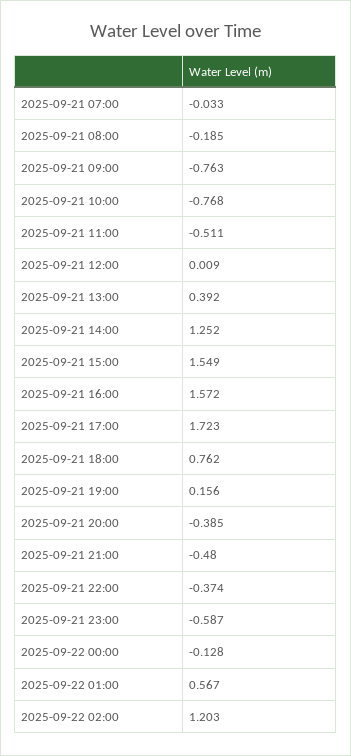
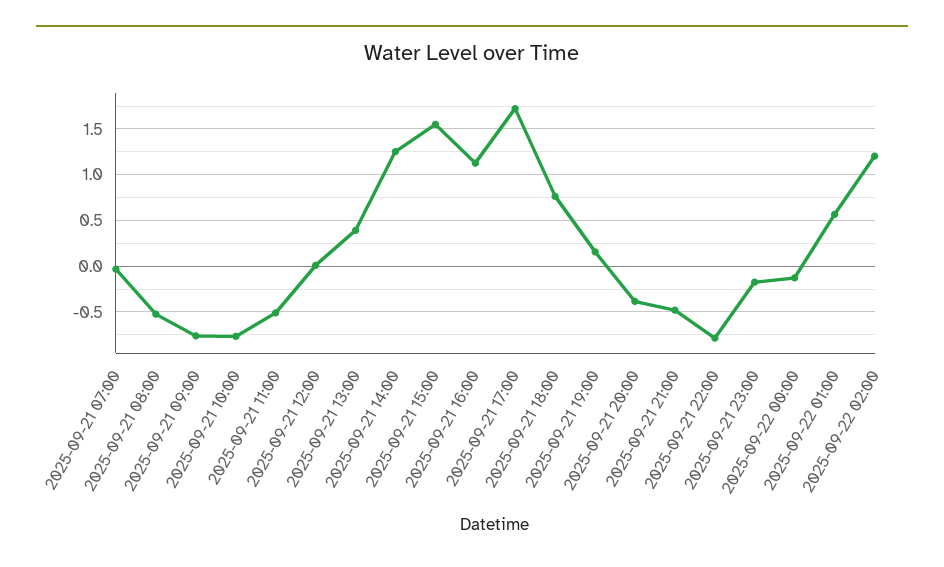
2025-09-21 08:00: -0.185 -> -0.5
2025-09-21 16:00: 1.572 -> 1.1
2025-09-21 22:00: -0.374 -> -0.8
2025-09-21 23:00: -0.587 -> -0.2

